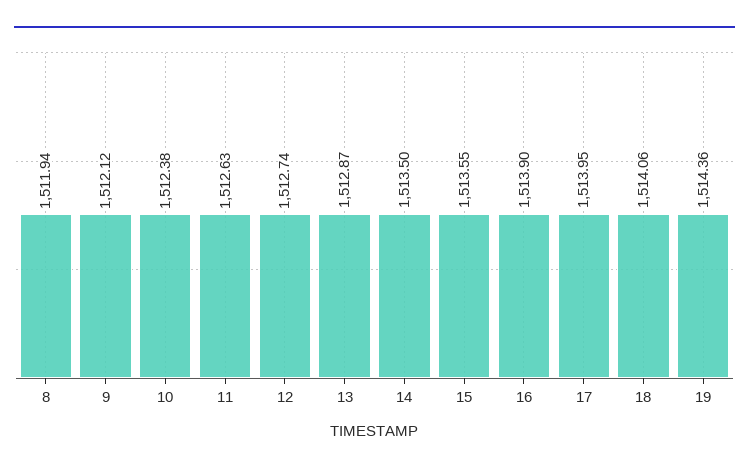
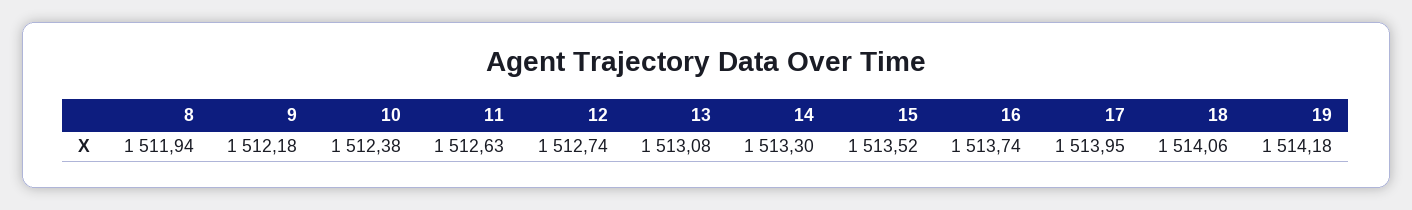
9: 1512.12 -> 1512.18
13: 1512.87 -> 1513.08
14: 1513.5 -> 1513.3
15: 1513.55 -> 1513.52
16: 1513.9 -> 1513.74
19: 1514.36 -> 1514.18

